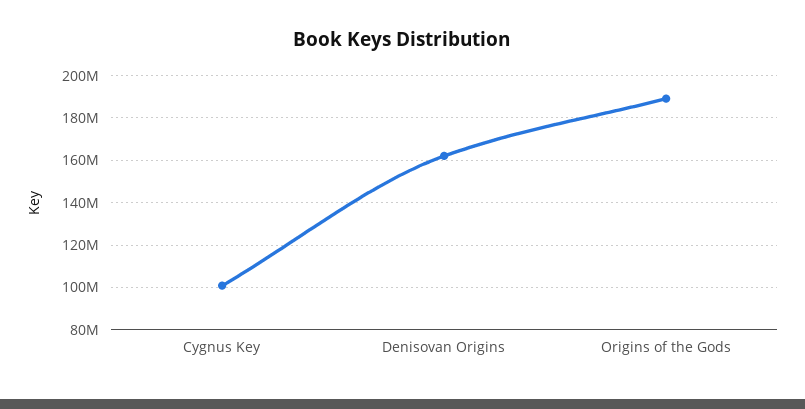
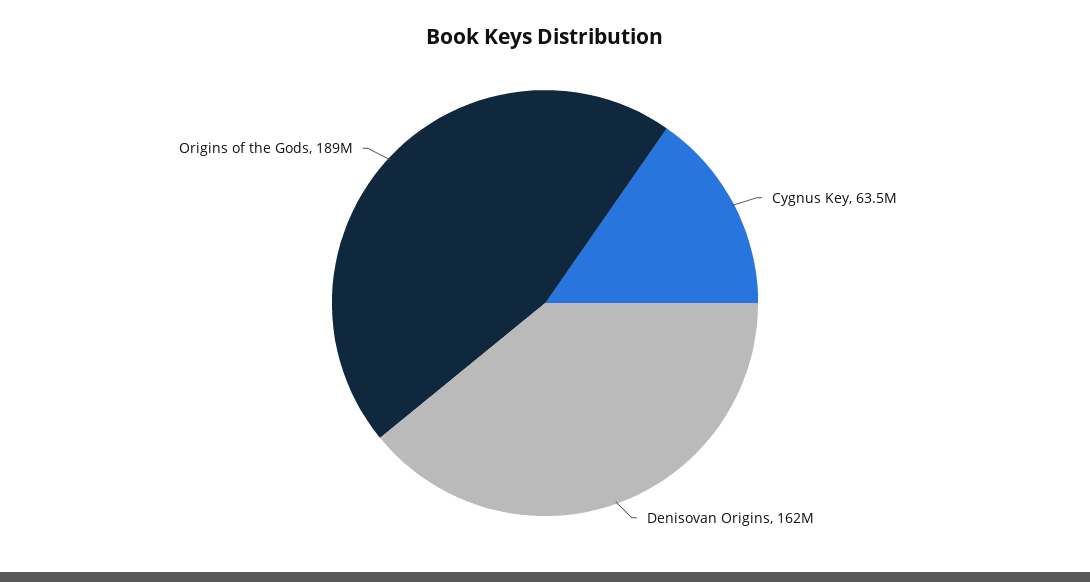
Cygnus Key: 100000000 -> 63500000

